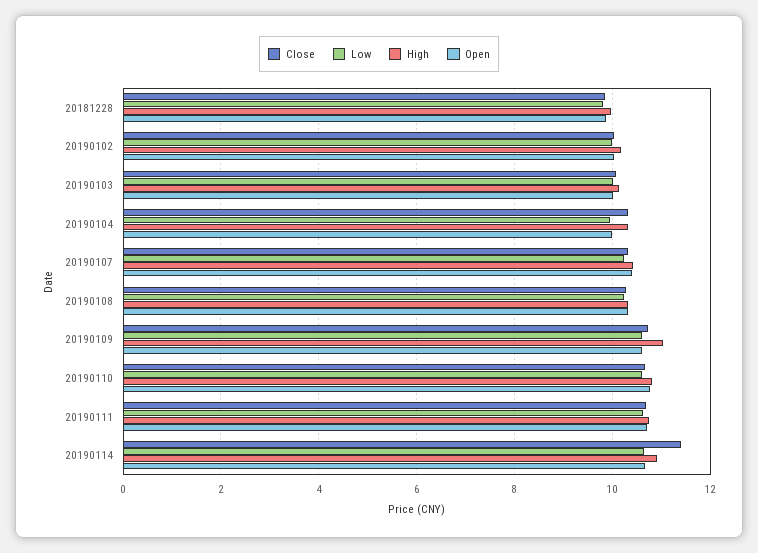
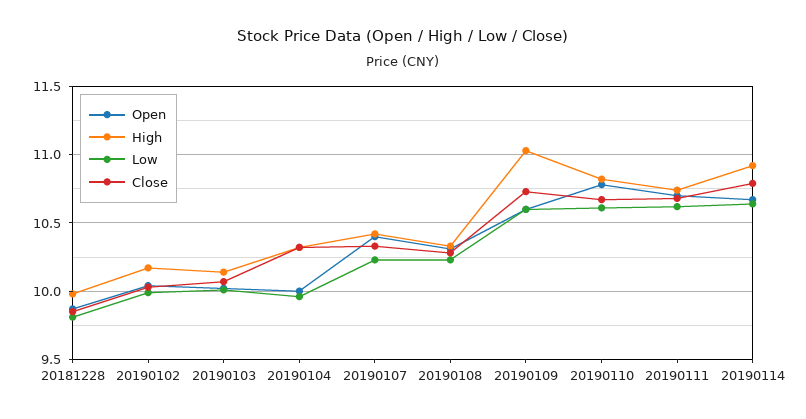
Close, 20190114: 11.4 -> 10.8

